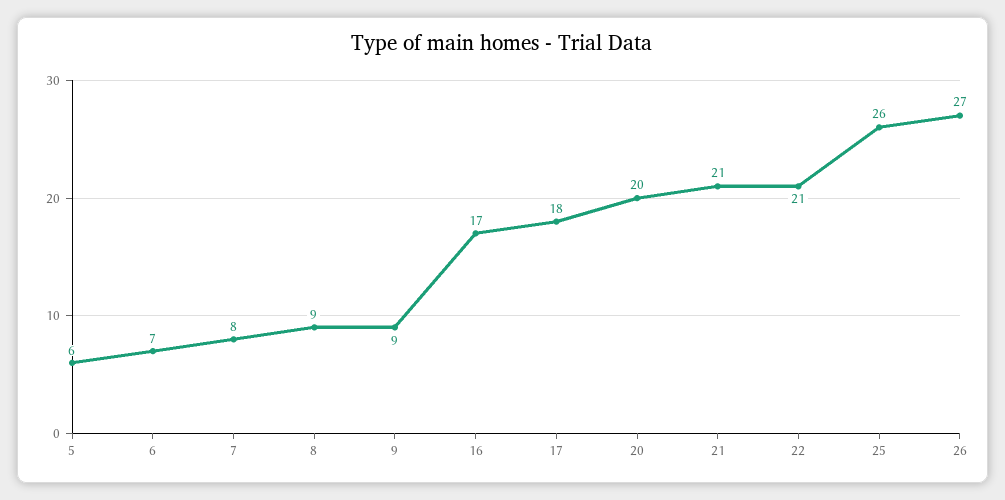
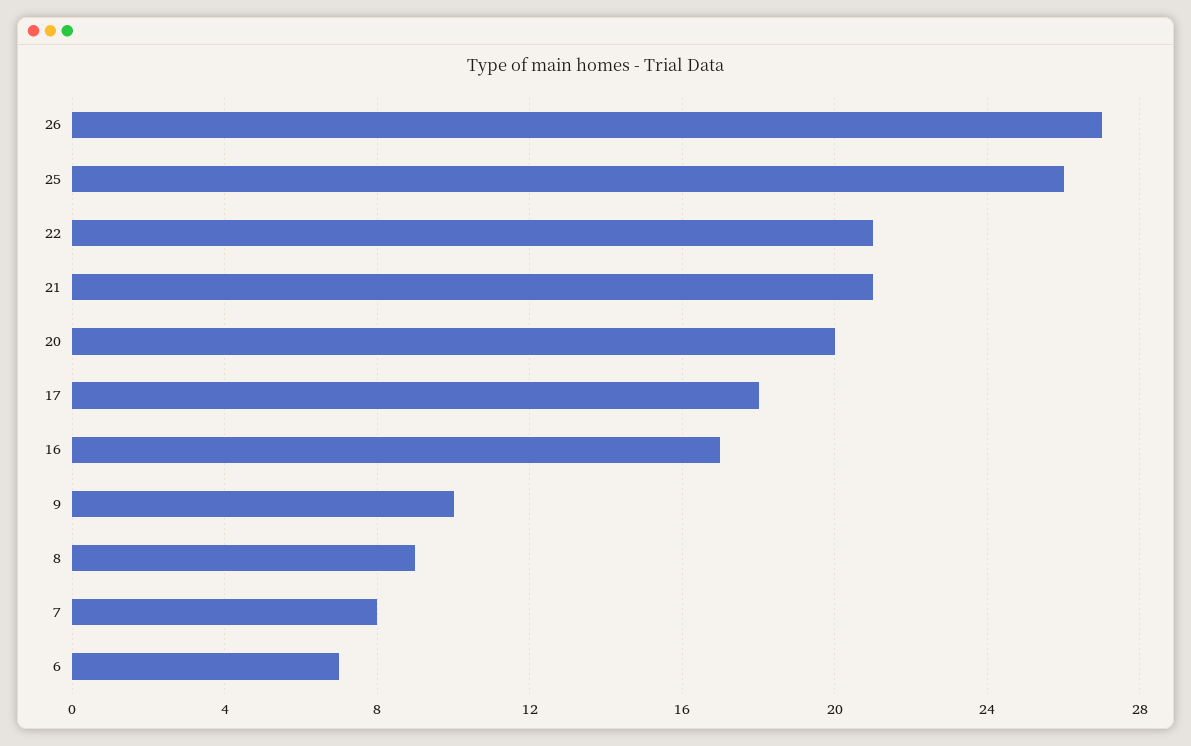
5: 6 -> none
9: 9 -> 10

